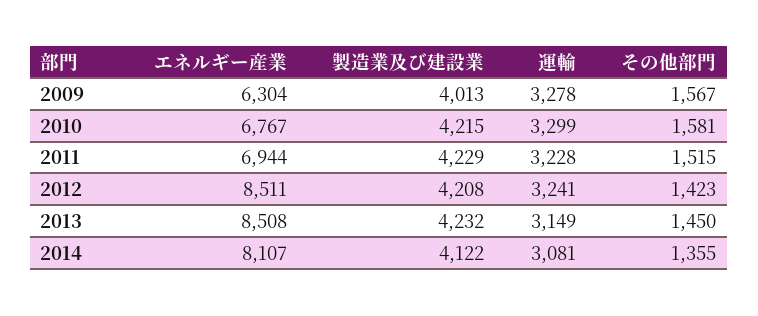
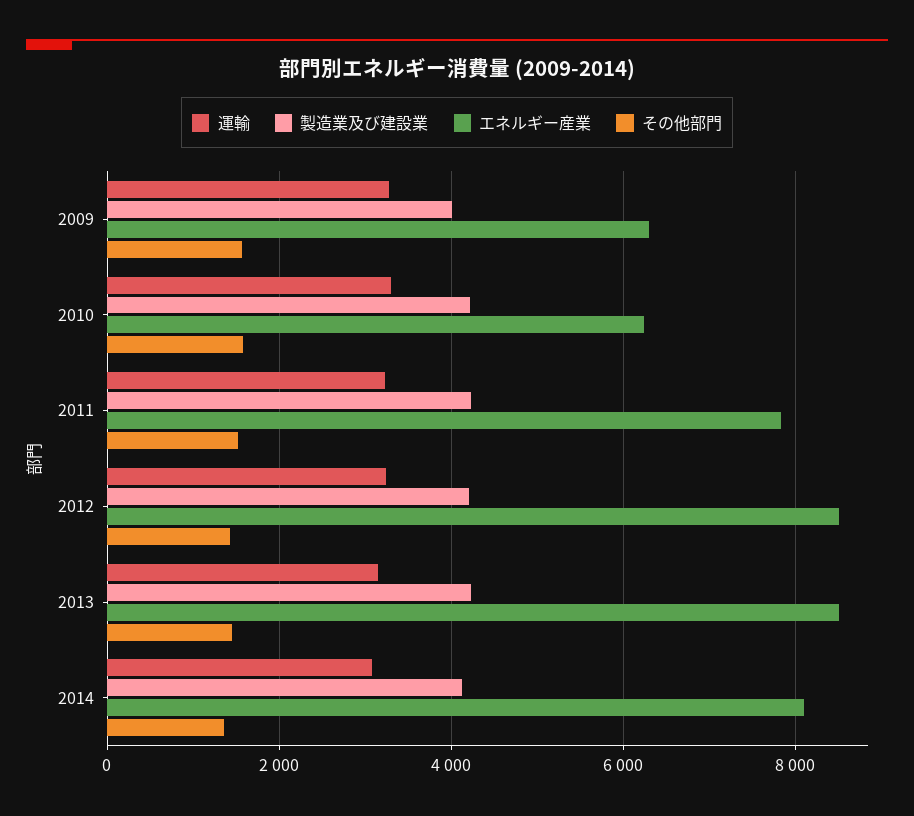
エネルギー産業, 2010: 6767 -> 6200
エネルギー産業, 2011: 6944 -> 7800

